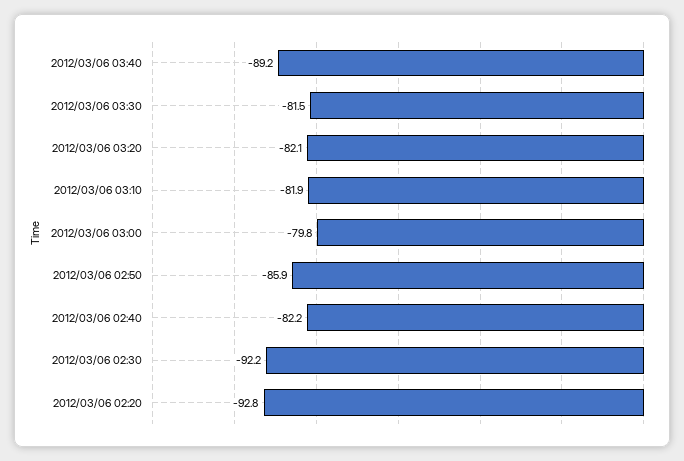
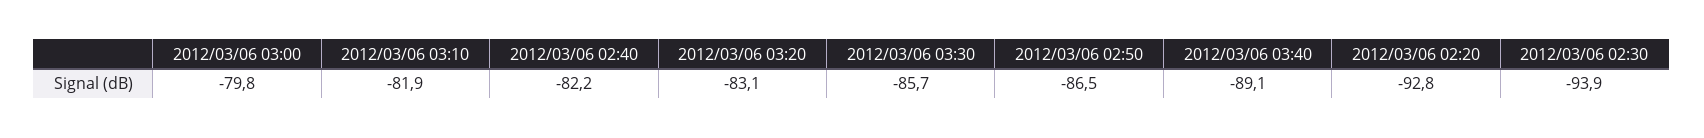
2012/03/06 03:40: -89.2 -> -89.1
2012/03/06 03:30: -81.5 -> -85.7
2012/03/06 03:20: -82.1 -> -83.1
2012/03/06 02:50: -85.9 -> -86.5
2012/03/06 02:30: -92.2 -> -93.9

